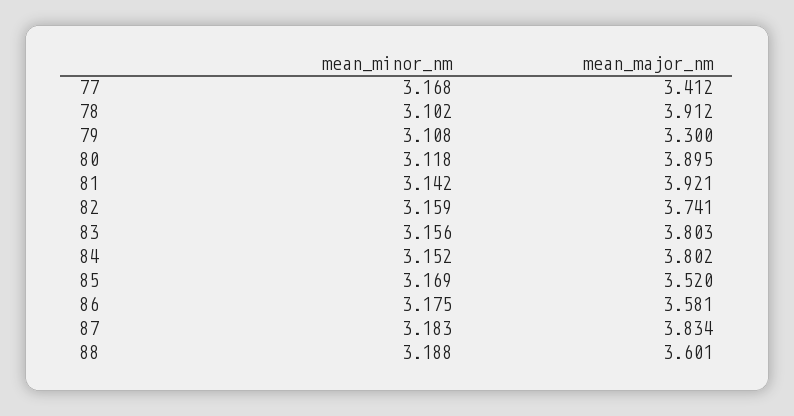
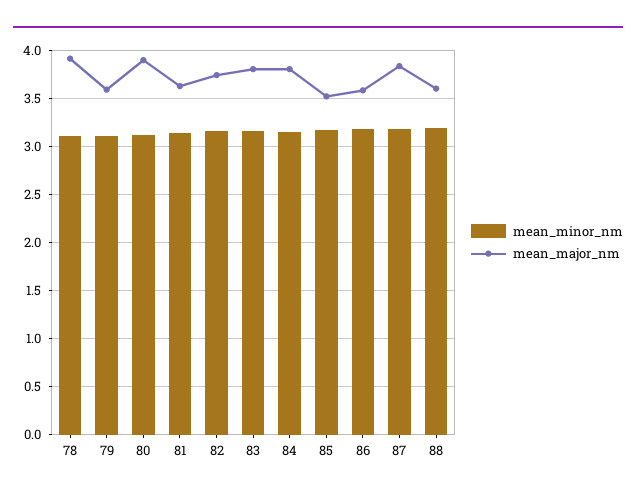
mean_minor_nm, 77: 3.168 -> none
mean_major_nm, 77: 3.412 -> none
mean_major_nm, 79: 3.3 -> 3.6
mean_major_nm, 81: 3.921 -> 3.6

